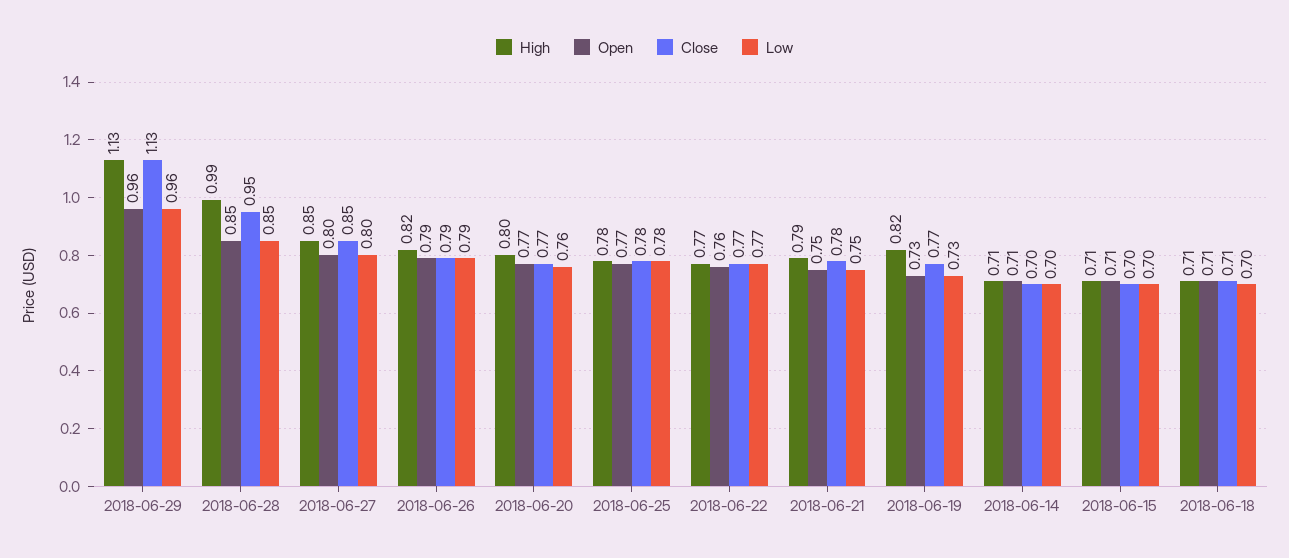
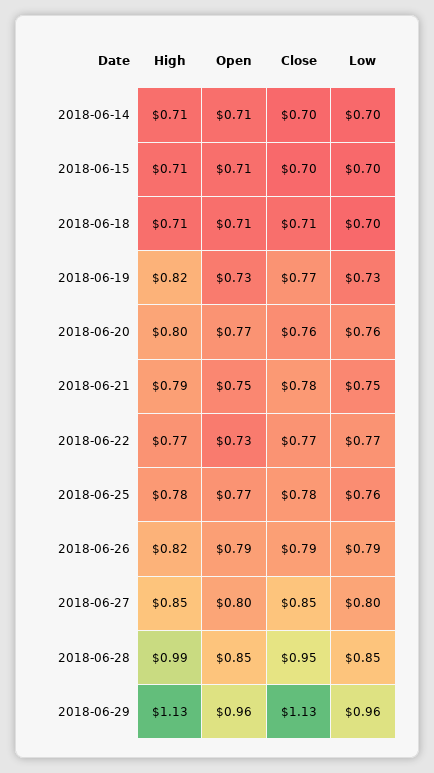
Close, 2018-06-20: 0.77 -> 0.76
Low, 2018-06-25: 0.78 -> 0.76
Open, 2018-06-22: 0.76 -> 0.73

